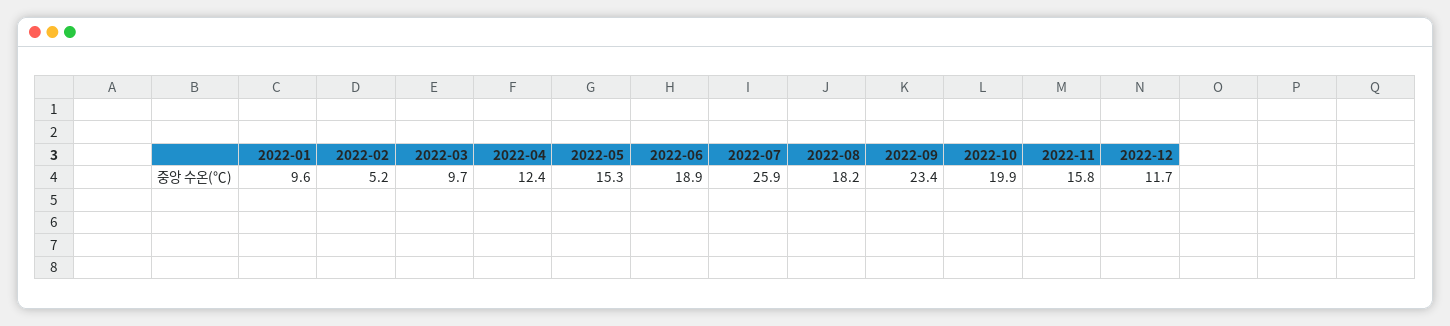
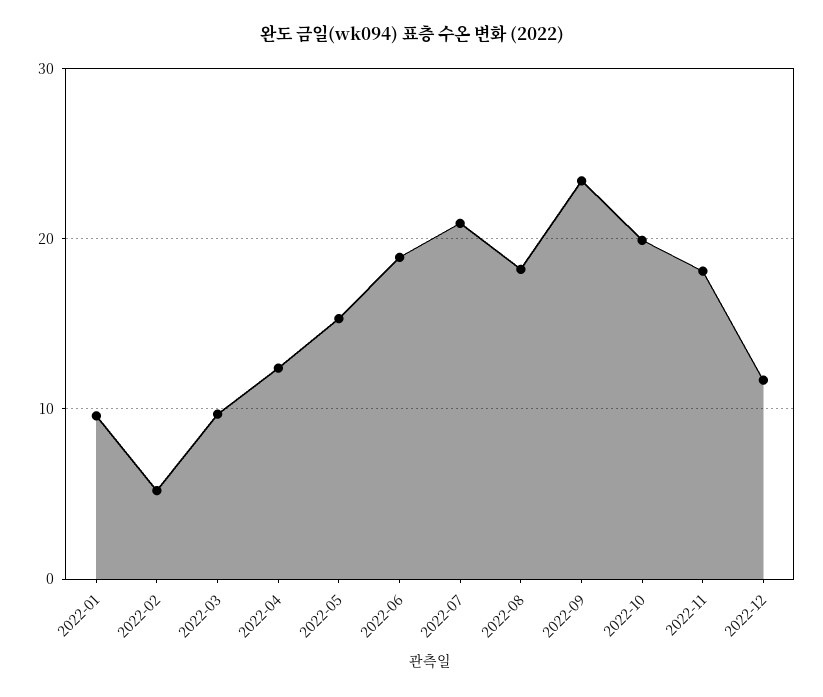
2022-07: 25.9 -> 21
2022-11: 15.8 -> 18

